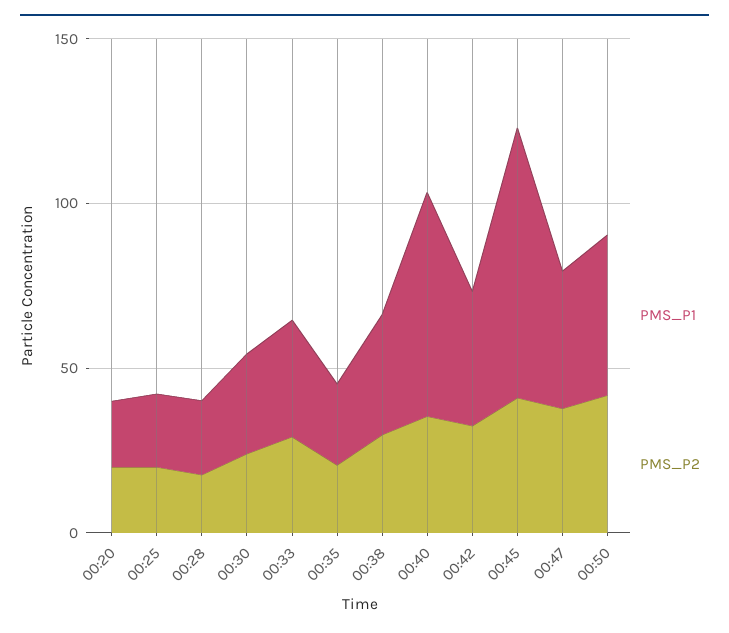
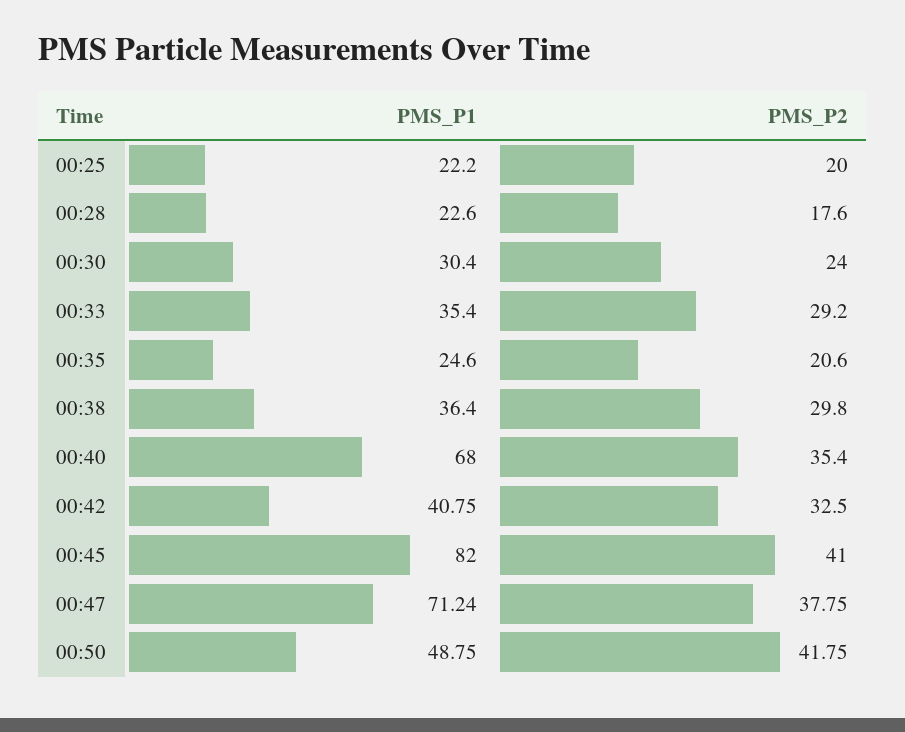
PMS_P1, 00:20: 20 -> none
PMS_P2, 00:20: 20 -> none
PMS_P1, 00:47: 40 -> 71.24

